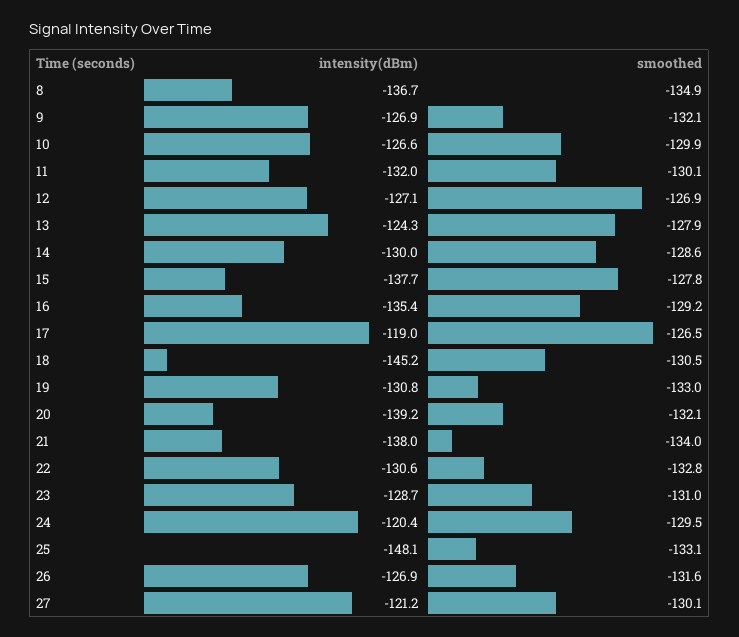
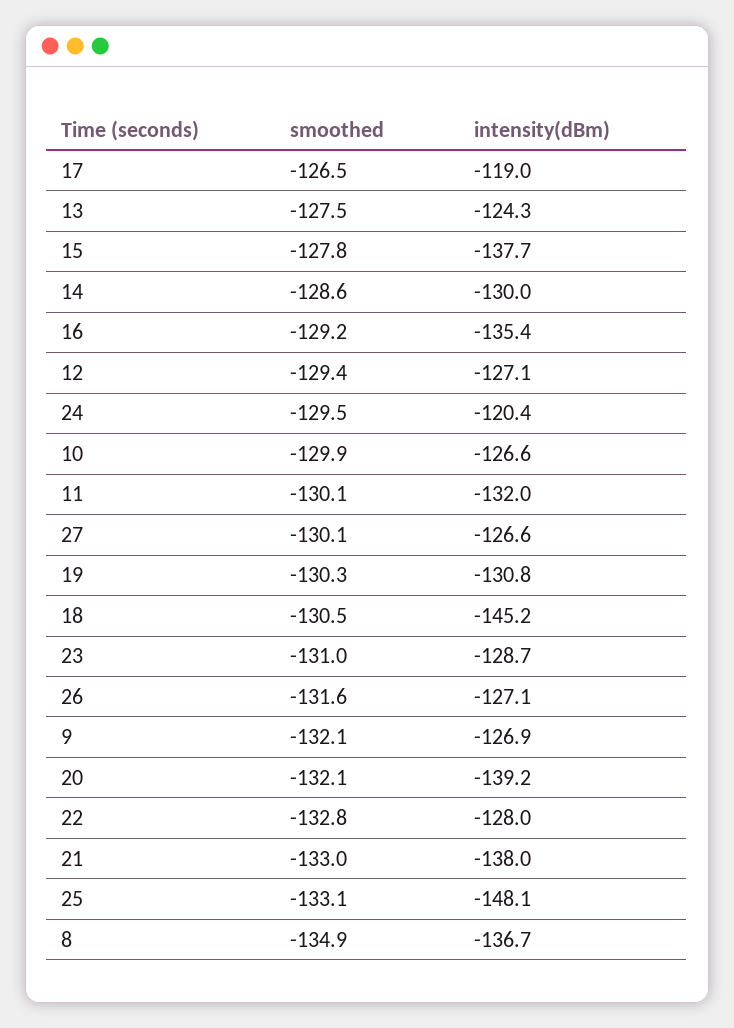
smoothed, 12: -126.9 -> -129.4
smoothed, 13: -127.9 -> -127.5
smoothed, 19: -133 -> -130.3
smoothed, 21: -134 -> -133
intensity(dBm), 22: -130.6 -> -128
intensity(dBm), 26: -126.9 -> -127.1
intensity(dBm), 27: -121.2 -> -126.6

